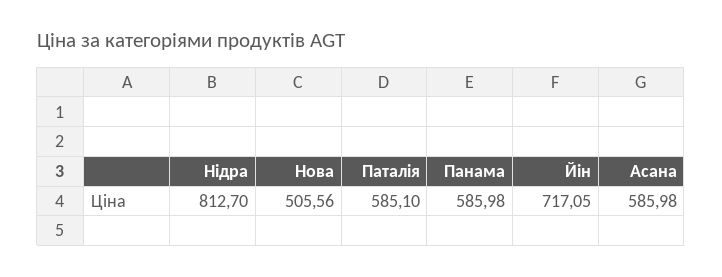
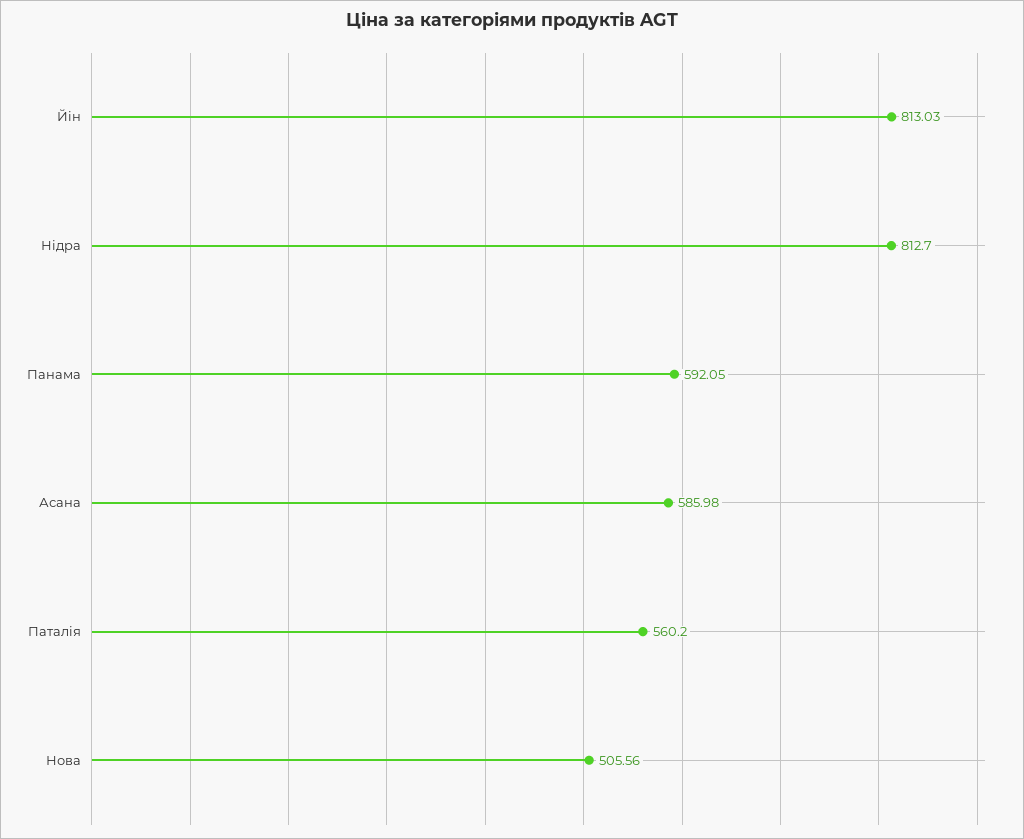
Паталія: 585.1 -> 560.2
Панама: 585.98 -> 592.05
Йін: 717.05 -> 813.03

